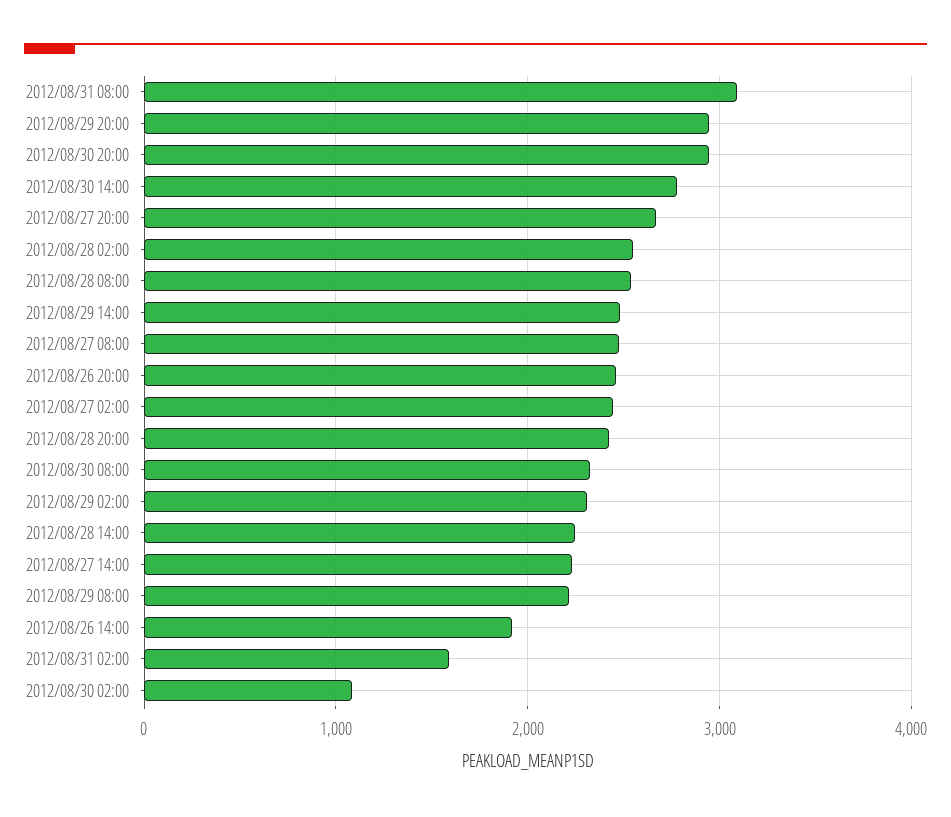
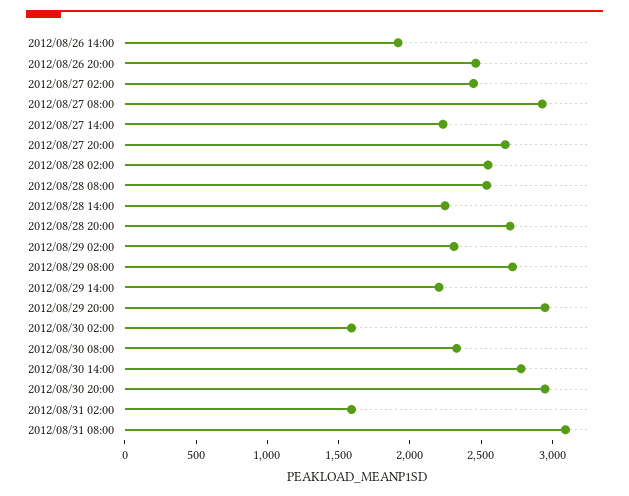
2012/08/29 14:00: 2500 -> 2200
2012/08/27 08:00: 2500 -> 2900
2012/08/28 20:00: 2400 -> 2700
2012/08/29 08:00: 2200 -> 2700
2012/08/30 02:00: 1100 -> 1600

